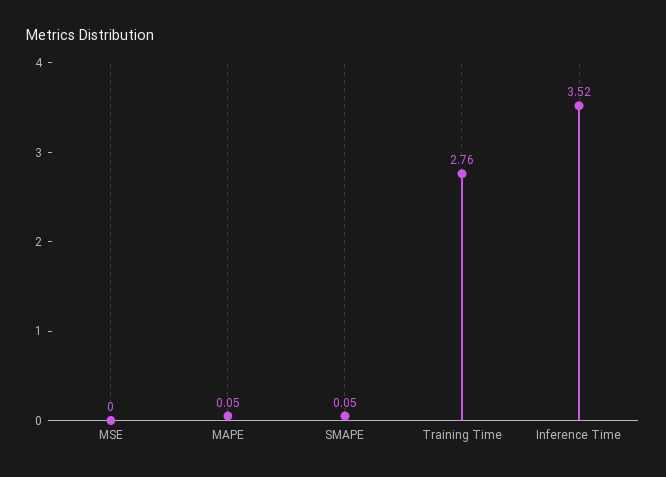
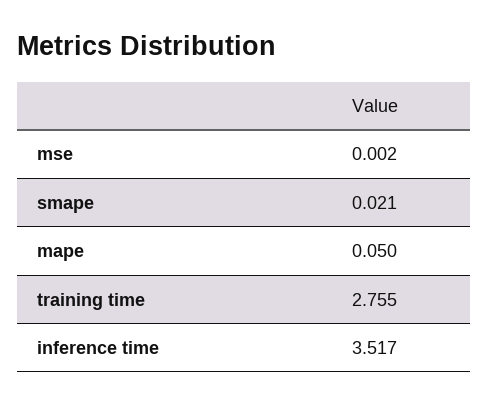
SMAPE: 0.05 -> 0.021

